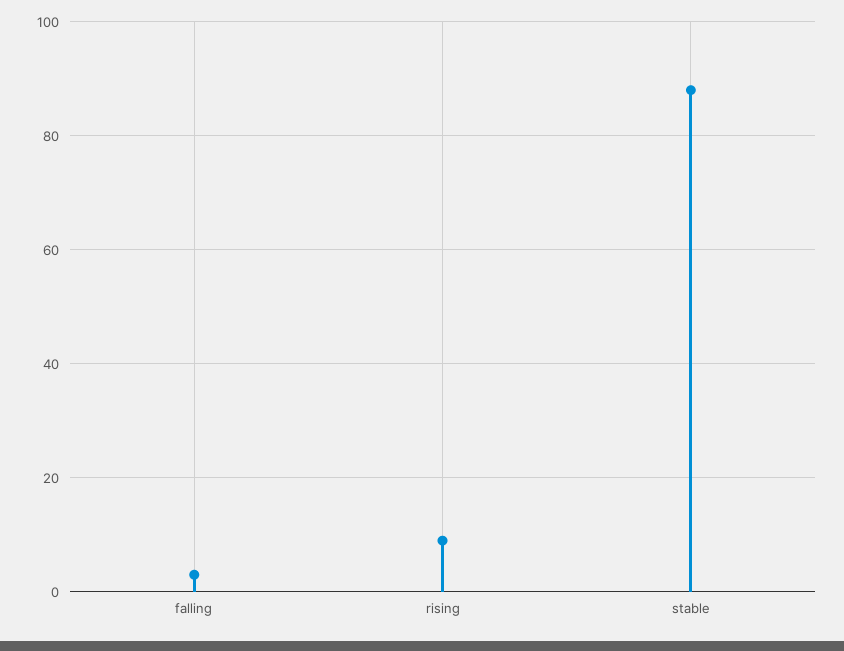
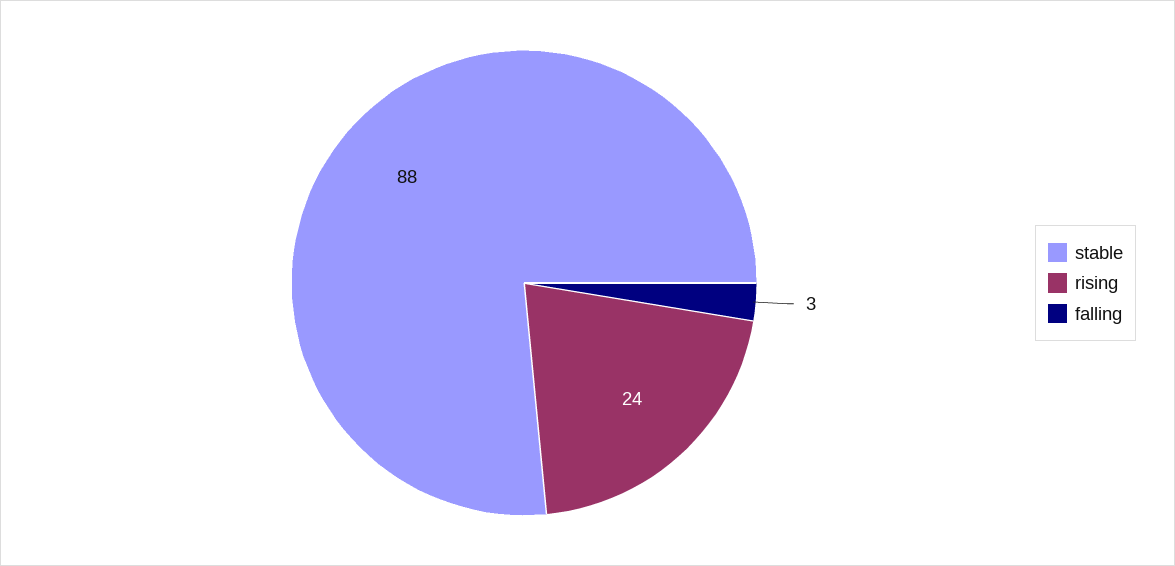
rising: 10 -> 24

